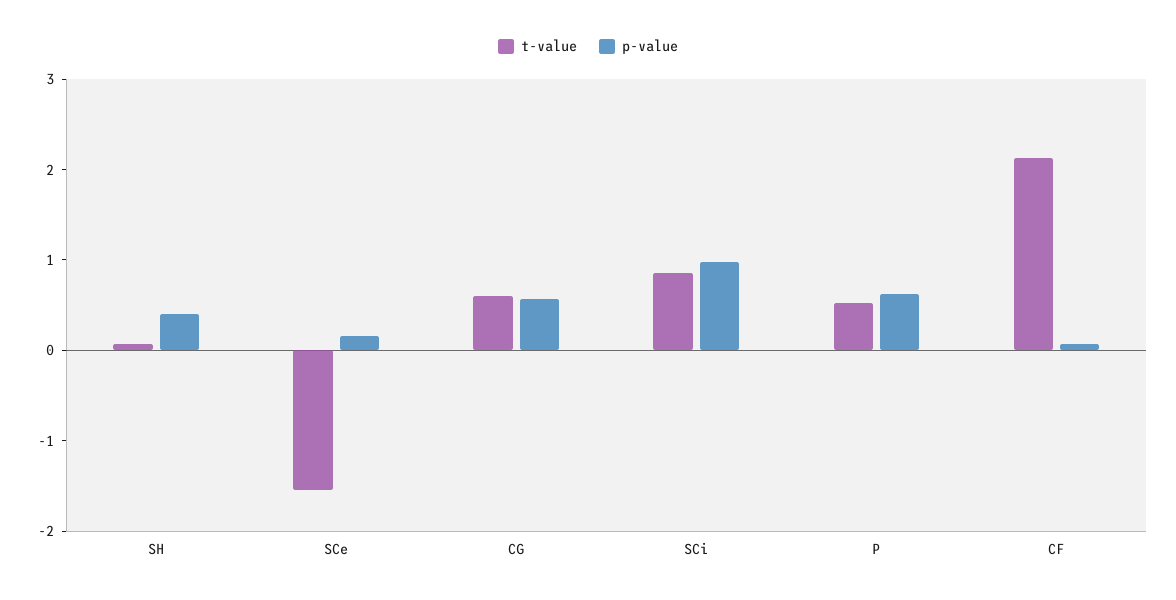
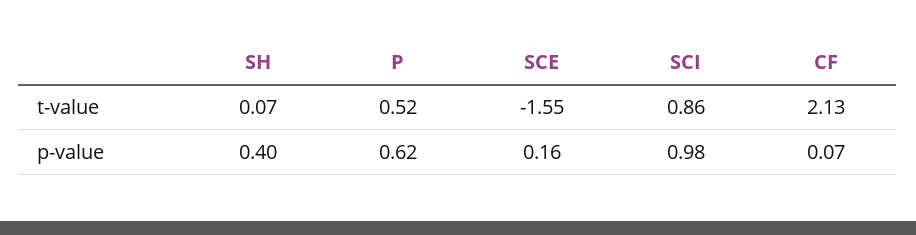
t-value, CG: 0.6 -> none
p-value, CG: 0.6 -> none

